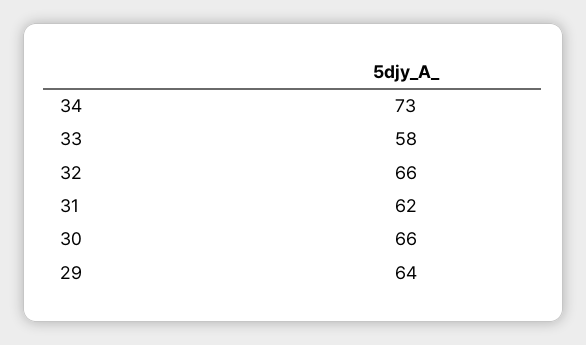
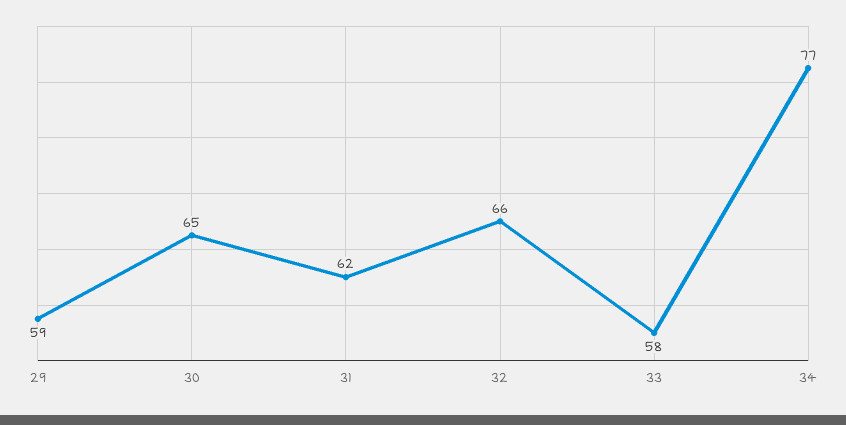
34: 73 -> 77
30: 66 -> 65
29: 64 -> 59

